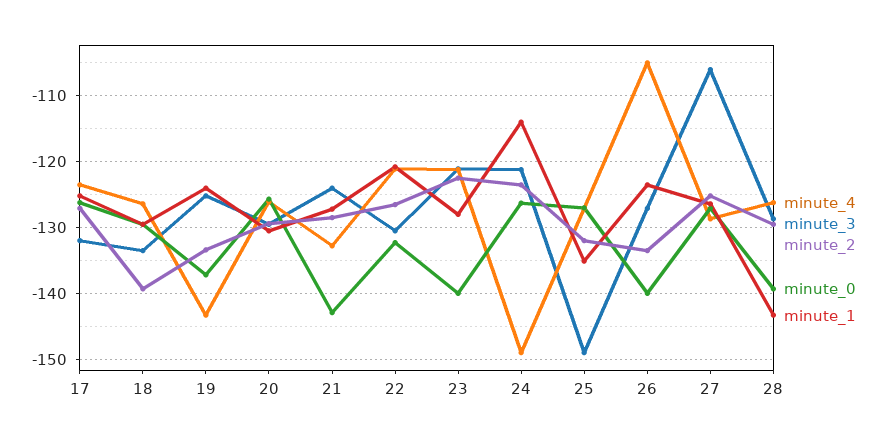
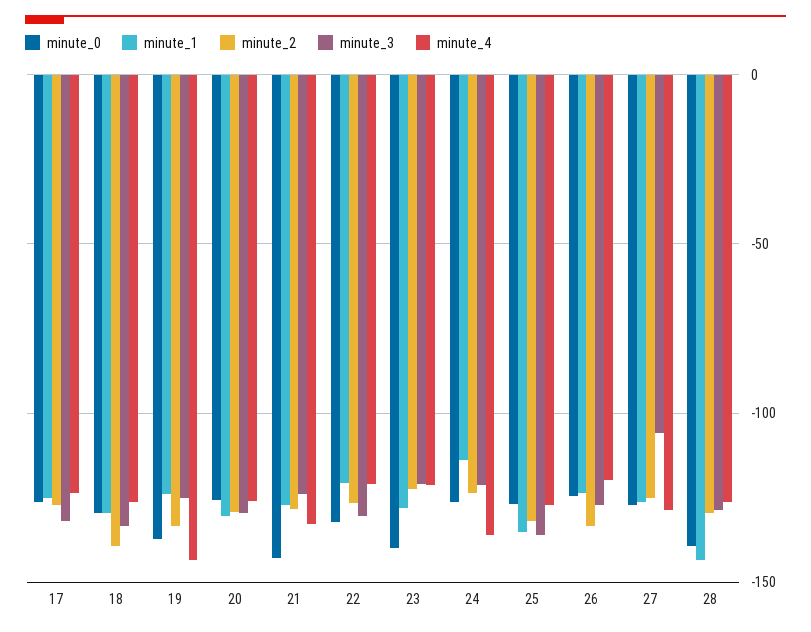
minute_4, 24: -149 -> -135
minute_3, 25: -149 -> -135
minute_4, 26: -105 -> -120
minute_0, 26: -140 -> -125

